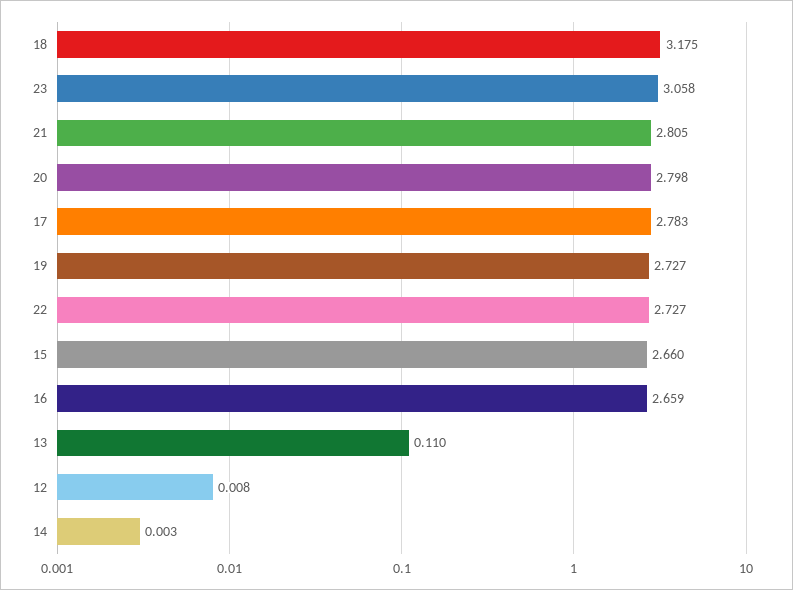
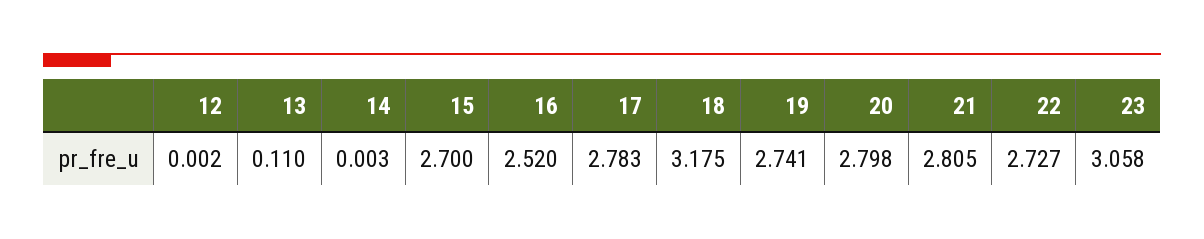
19: 2.727 -> 2.741
15: 2.66 -> 2.7
16: 2.659 -> 2.52
12: 0.008 -> 0.002

